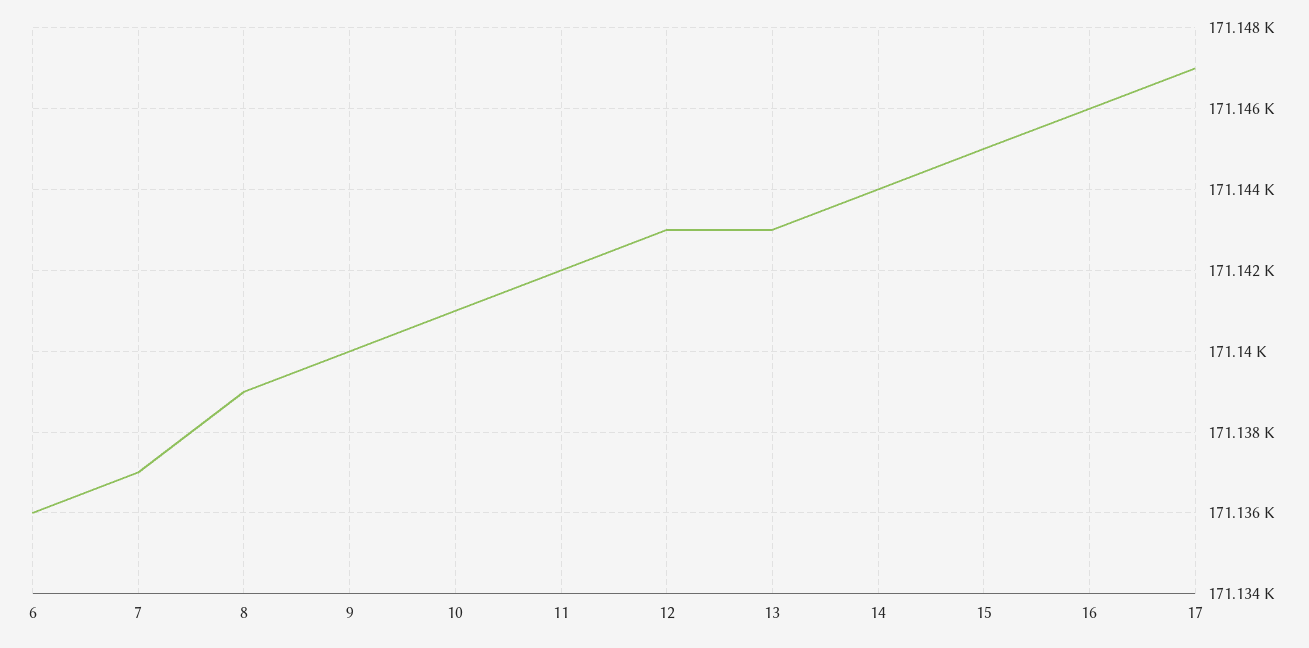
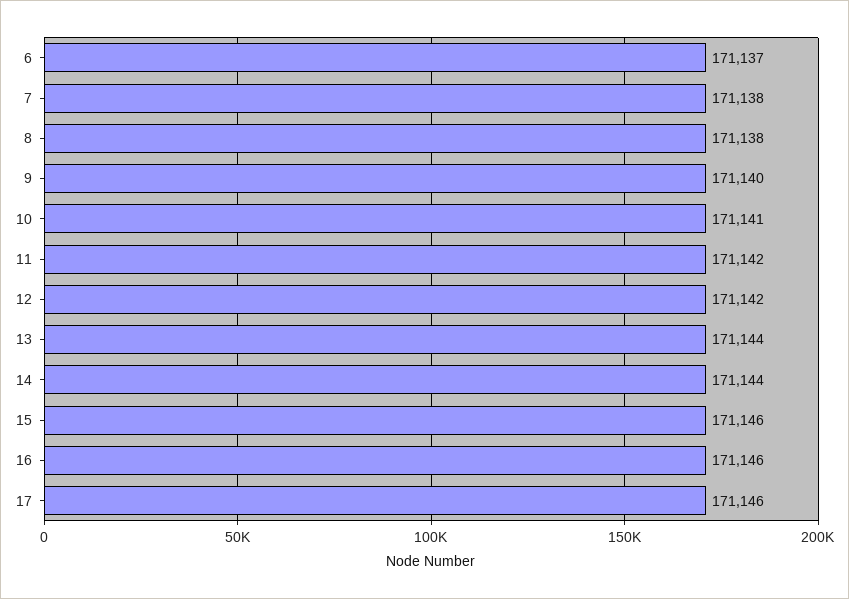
6: 171136 -> 171137
7: 171137 -> 171138
8: 171139 -> 171138
12: 171143 -> 171142
13: 171143 -> 171144
15: 171145 -> 171146
17: 171147 -> 171146

